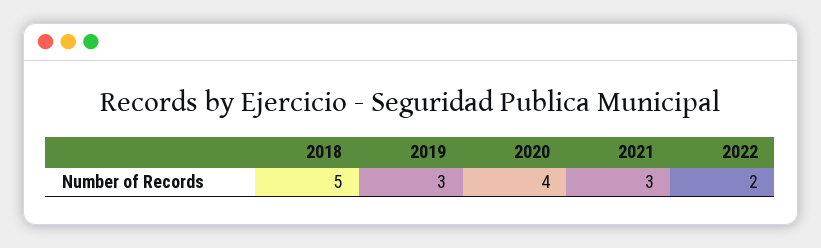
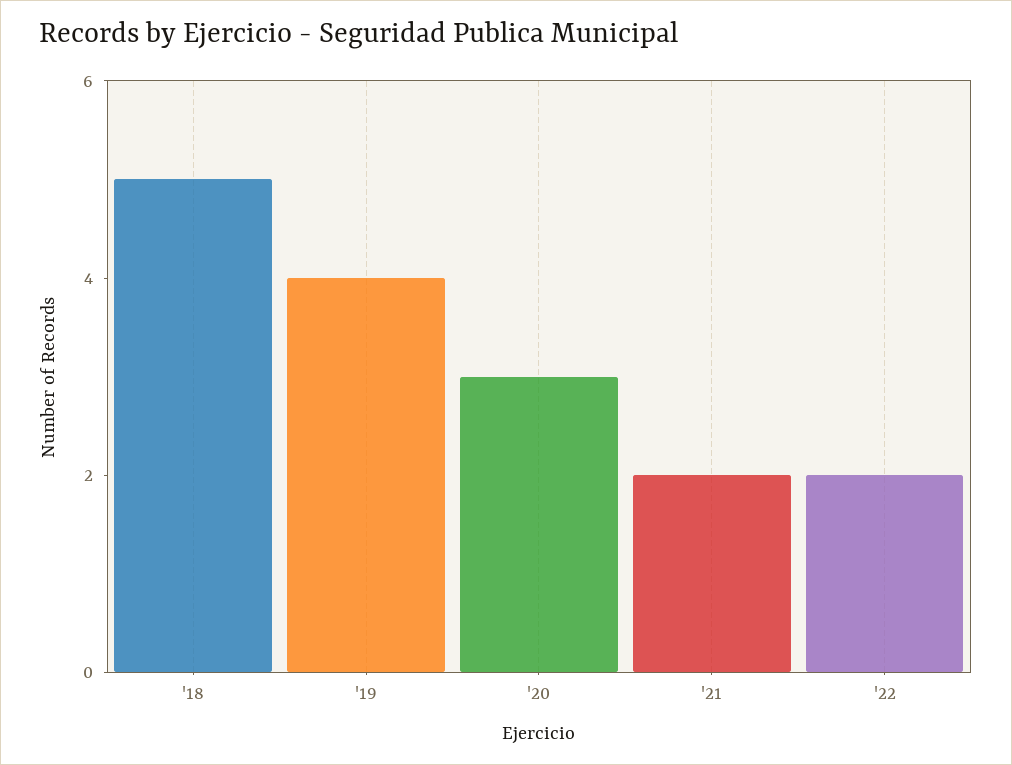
2019: 3 -> 4
2020: 4 -> 3
2021: 3 -> 2

